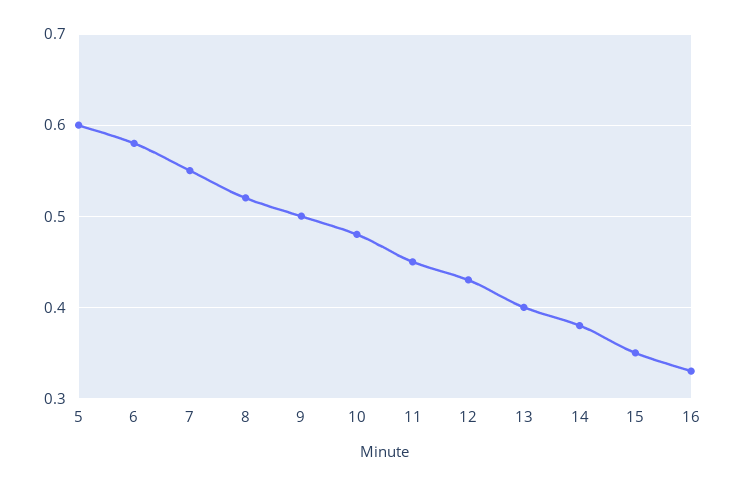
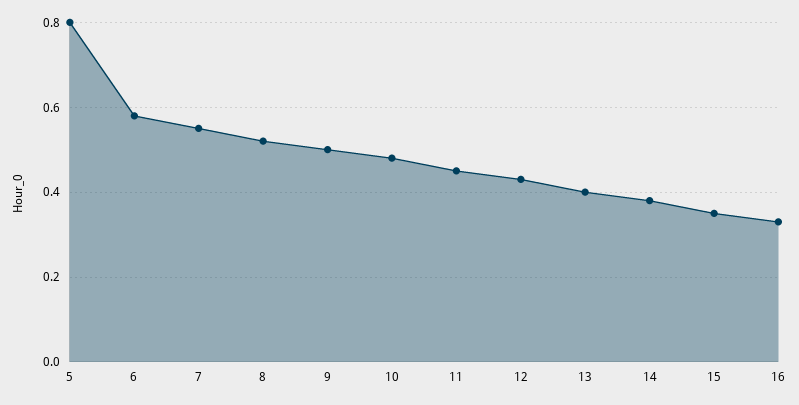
5: 0.6 -> 0.8

